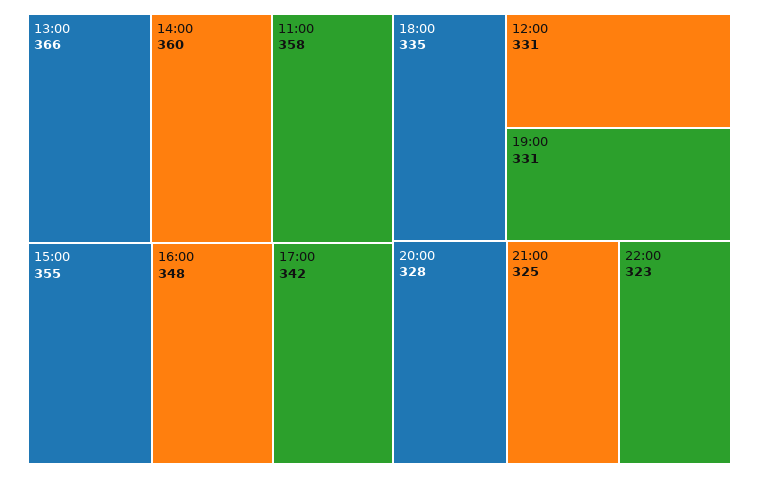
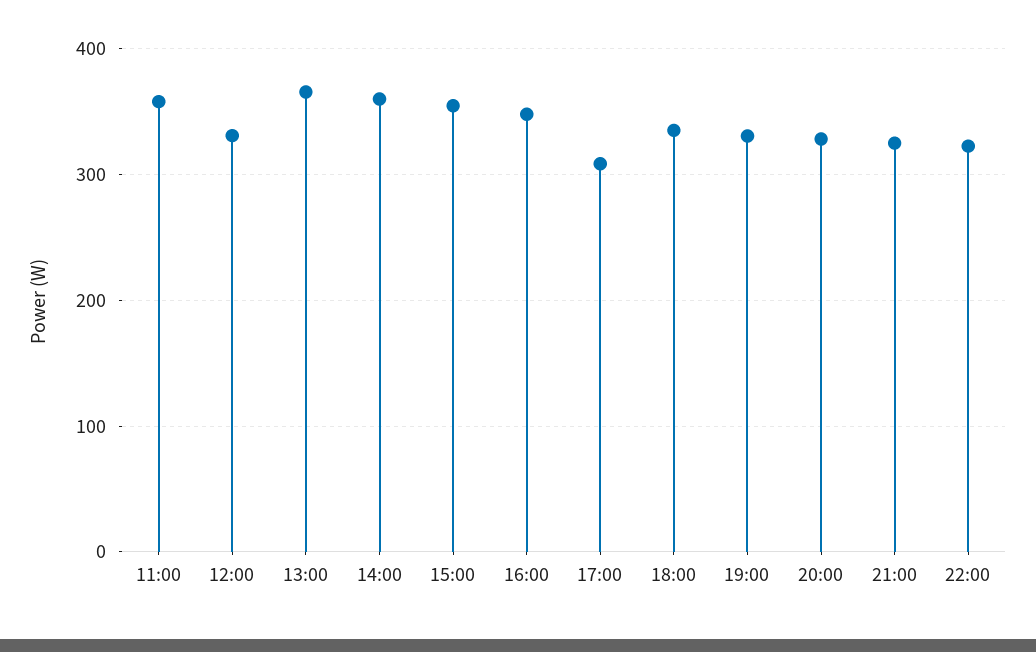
17:00: 342 -> 310

